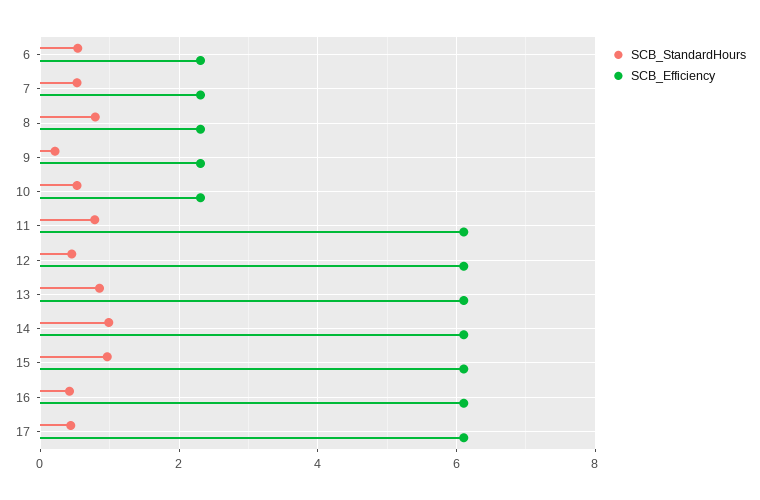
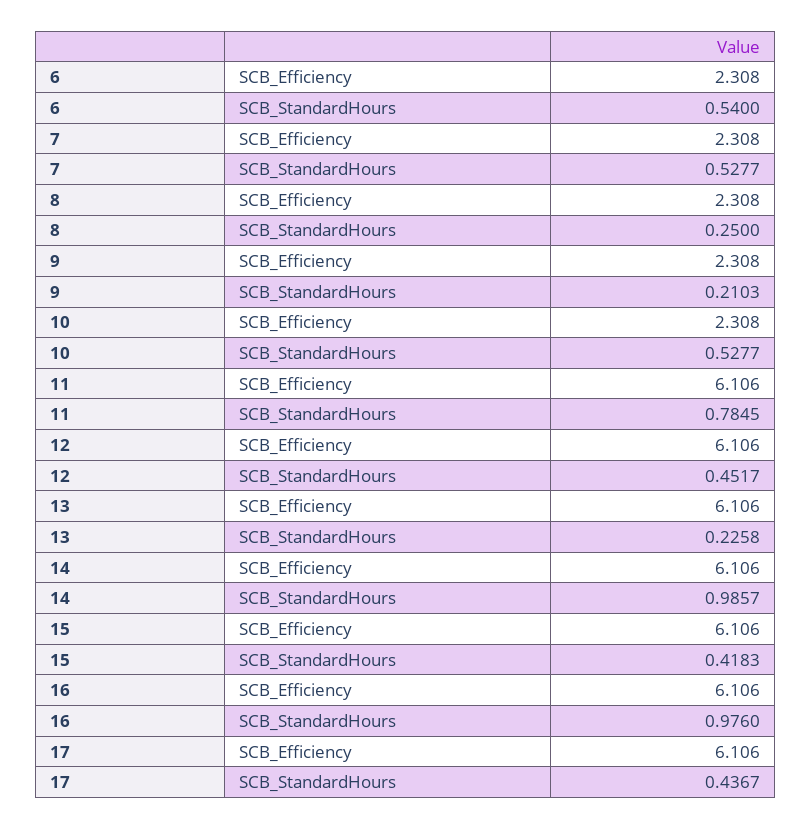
SCB_StandardHours, 8: 0.8 -> 0.25
SCB_StandardHours, 13: 0.8 -> 0.2258
SCB_StandardHours, 15: 1 -> 0.4183
SCB_StandardHours, 16: 0.4 -> 0.976

